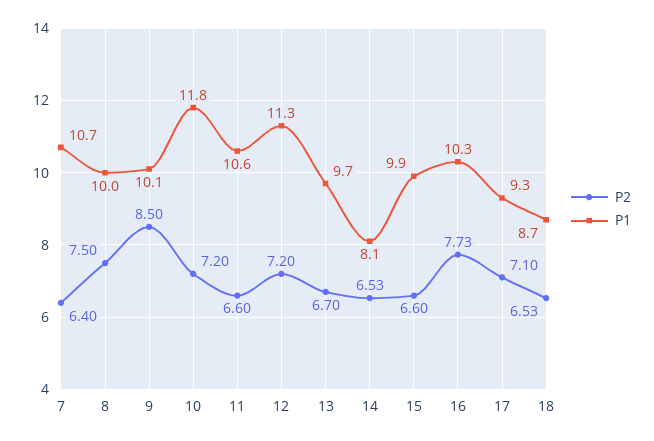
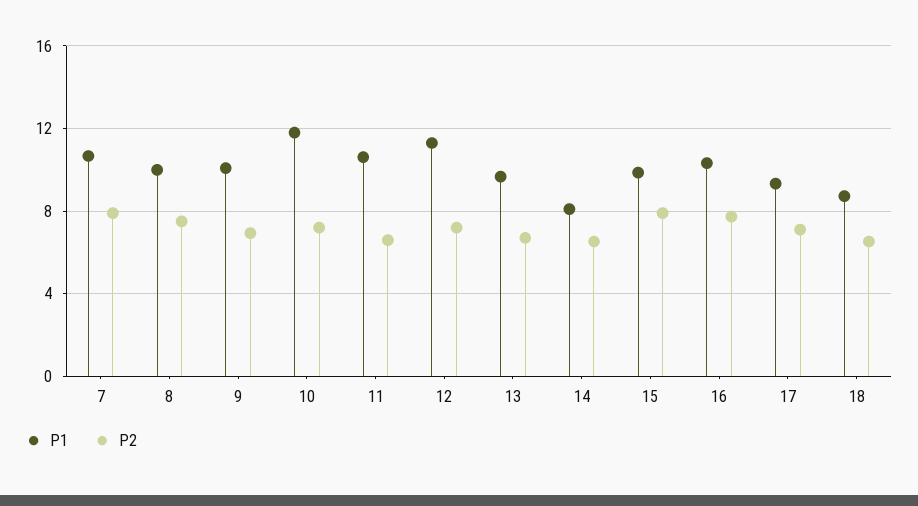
P2, 7: 6.4 -> 8
P2, 9: 8.5 -> 7
P2, 15: 6.6 -> 8

